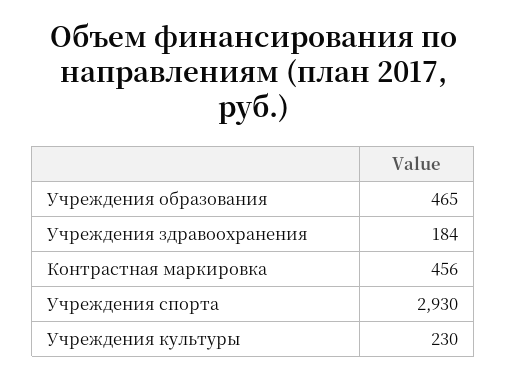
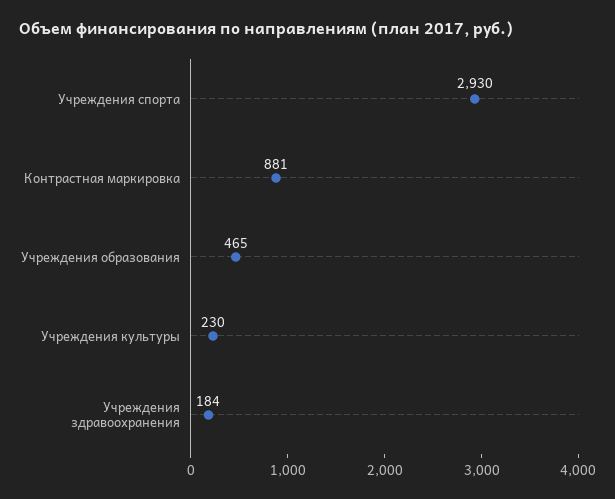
Контрастная маркировка: 456 -> 881

